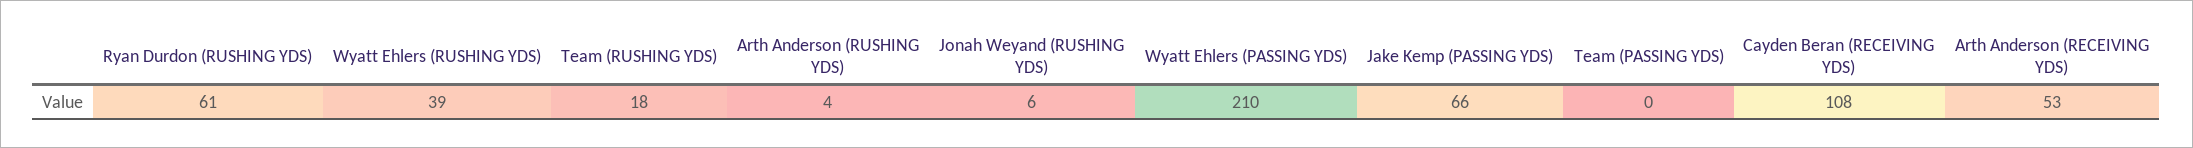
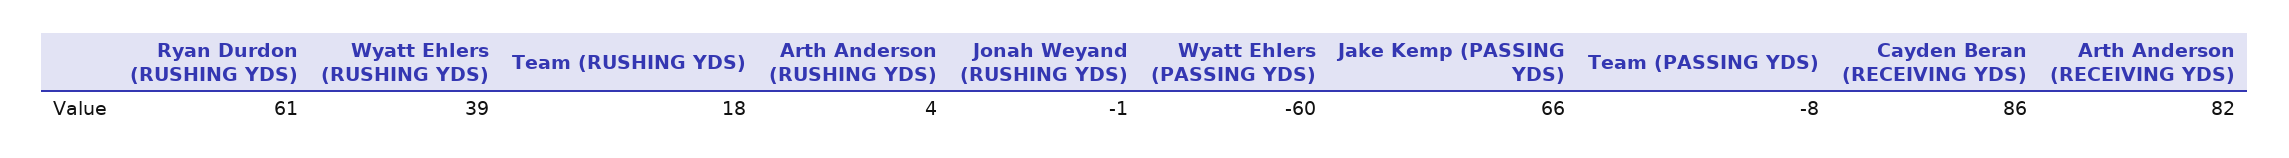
Jonah Weyand (RUSHING YDS): 6 -> -1
Wyatt Ehlers (PASSING YDS): 210 -> -60
Team (PASSING YDS): 0 -> -8
Cayden Beran (RECEIVING YDS): 108 -> 86
Arth Anderson (RECEIVING YDS): 53 -> 82

